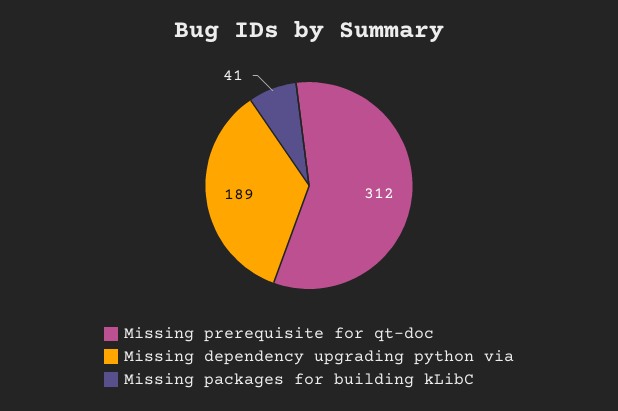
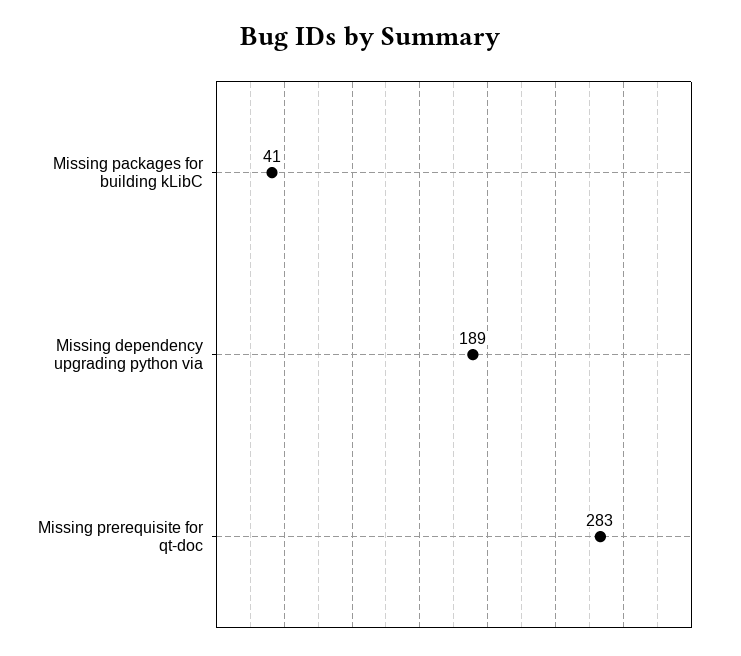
Missing prerequisite for qt-doc: 312 -> 283

